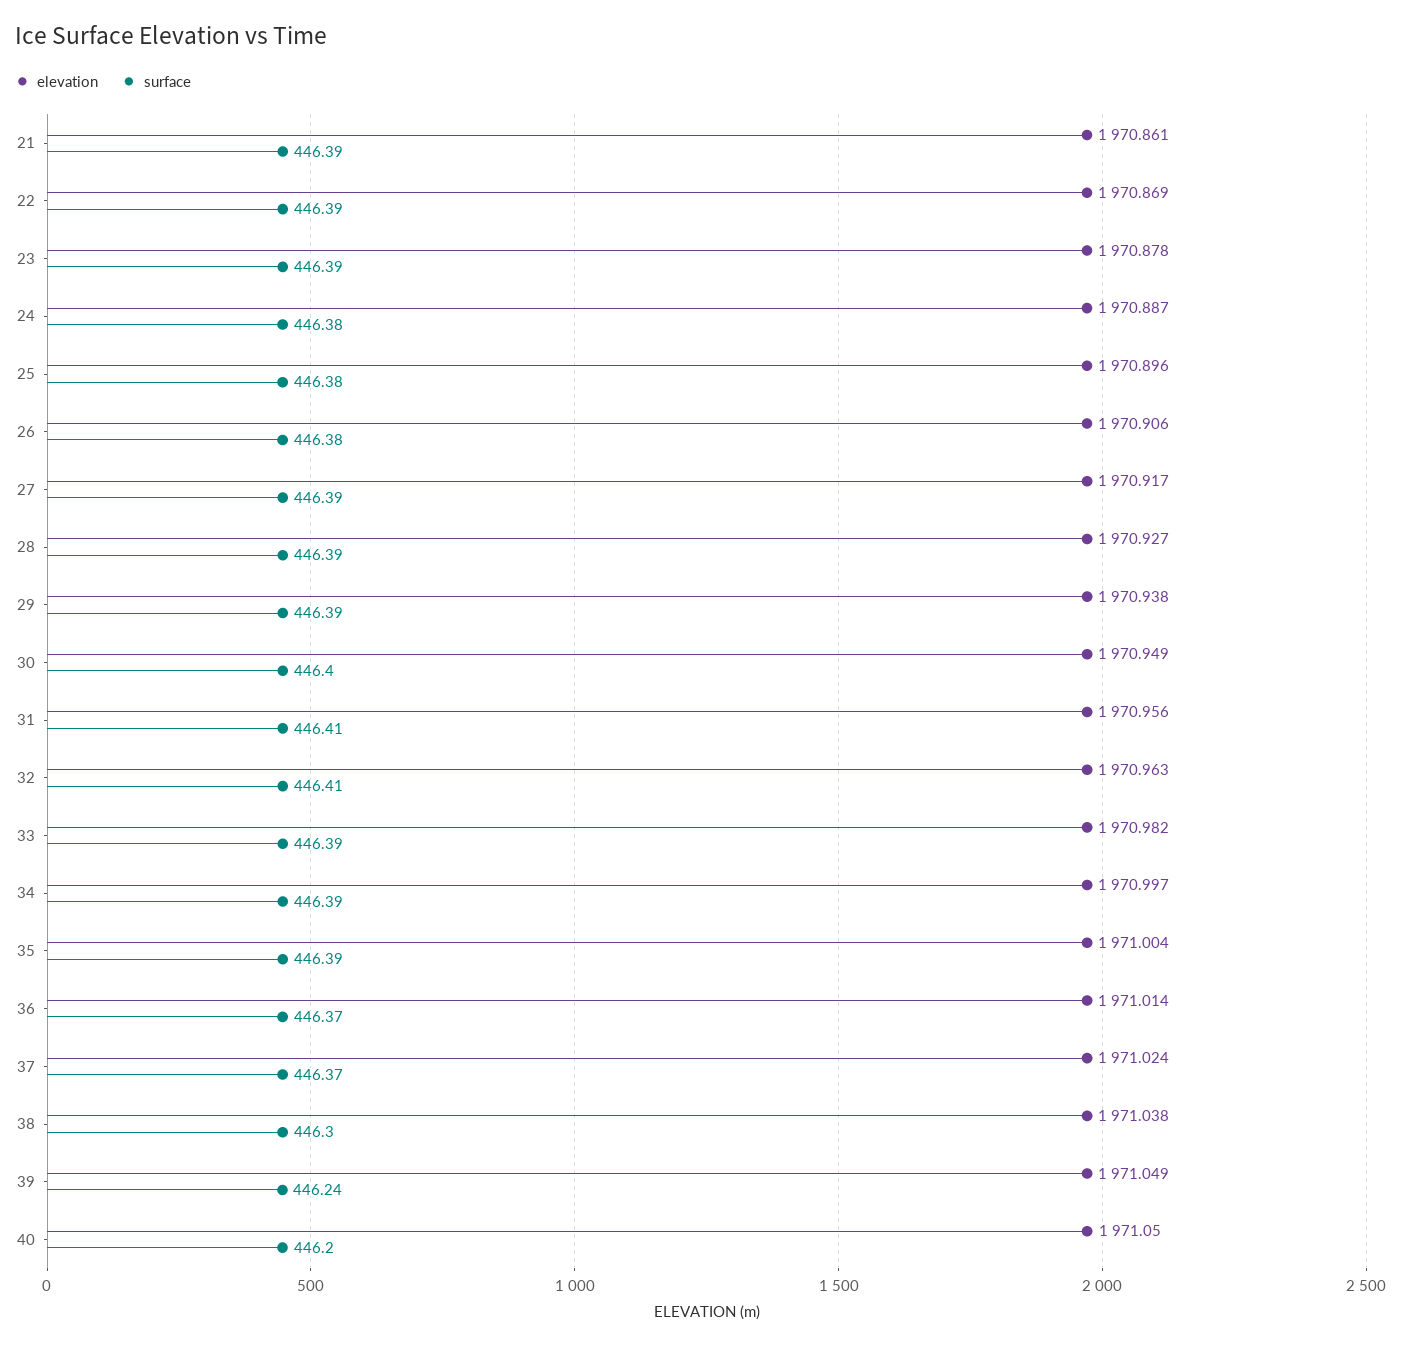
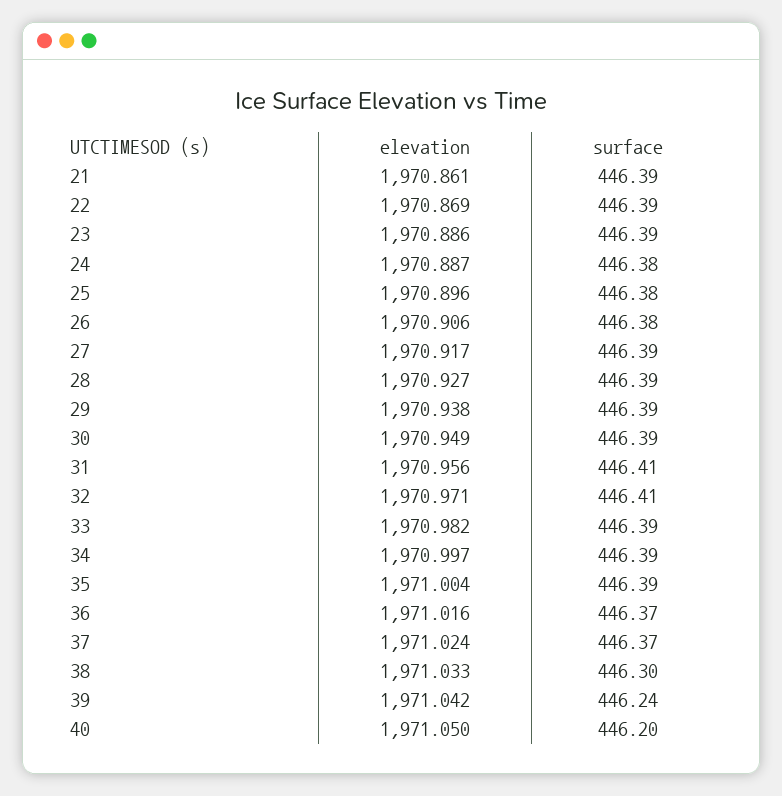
elevation, 23: 1970.878 -> 1970.886
surface, 30: 446.4 -> 446.39
elevation, 32: 1970.963 -> 1970.971
elevation, 36: 1971.014 -> 1971.016
elevation, 38: 1971.038 -> 1971.033
elevation, 39: 1971.049 -> 1971.042

